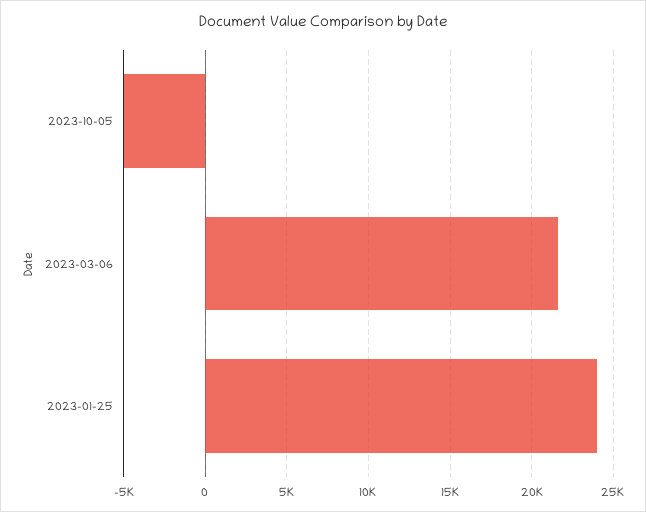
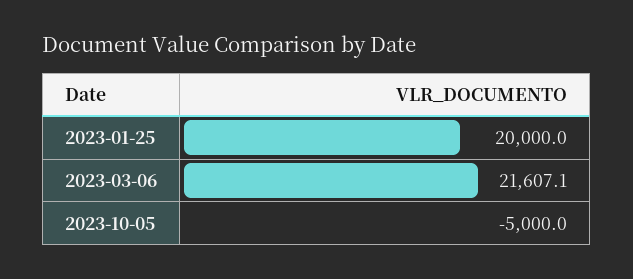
2023-01-25: 24000 -> 20000

